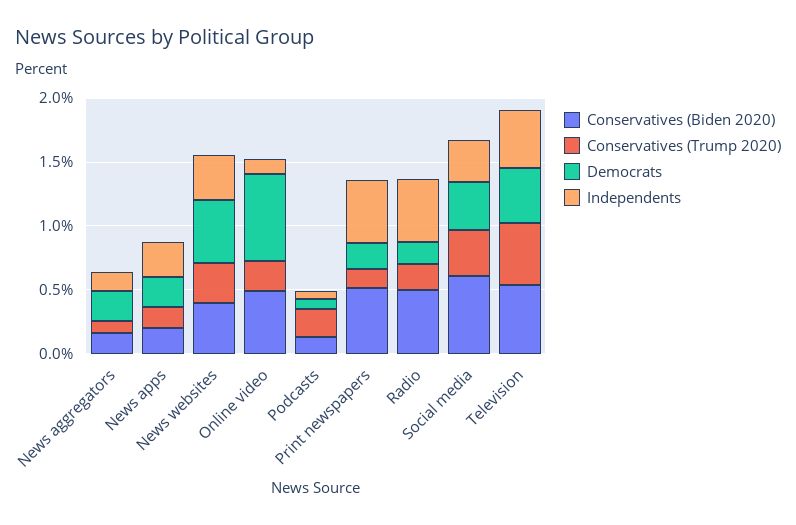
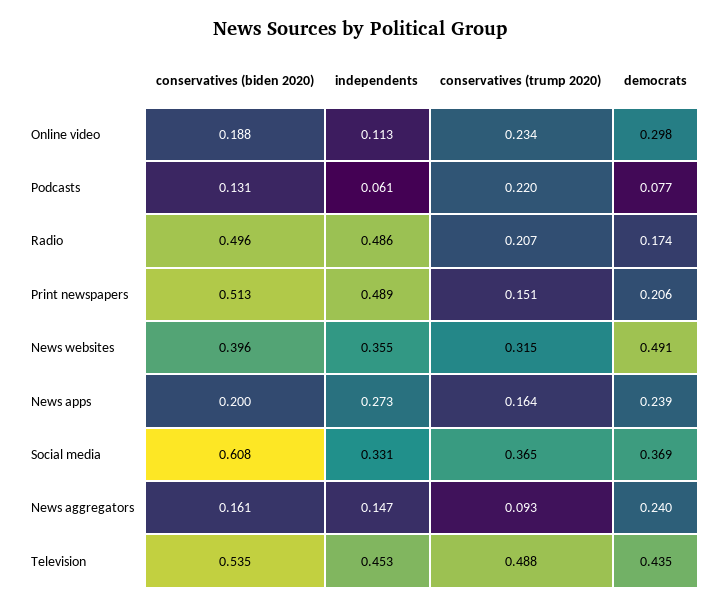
Conservatives (Biden 2020), Online video: 0.5 -> 0.188
Democrats, Online video: 0.7 -> 0.298

